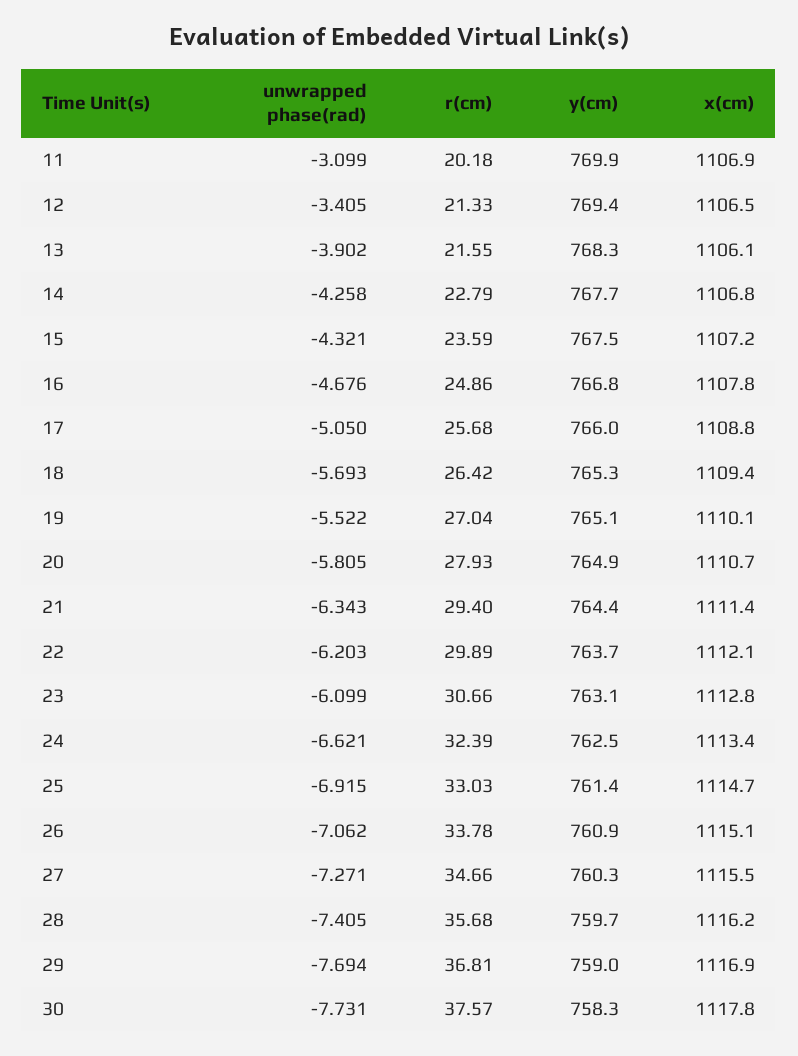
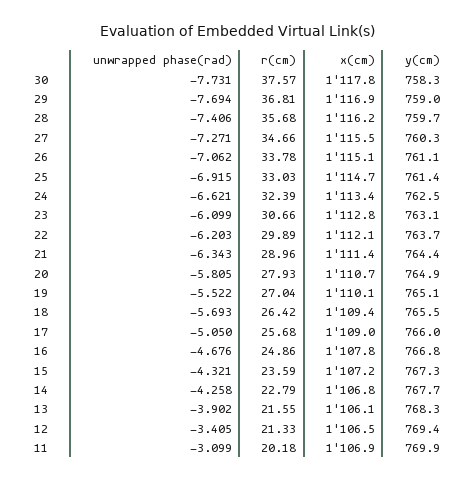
y(cm), 15: 767.5 -> 767.3
x(cm), 17: 1108.8 -> 1109
y(cm), 18: 765.3 -> 765.5
r(cm), 21: 29.4 -> 28.96
y(cm), 26: 760.9 -> 761.1
unwrapped phase(rad), 28: -7.405 -> -7.406

